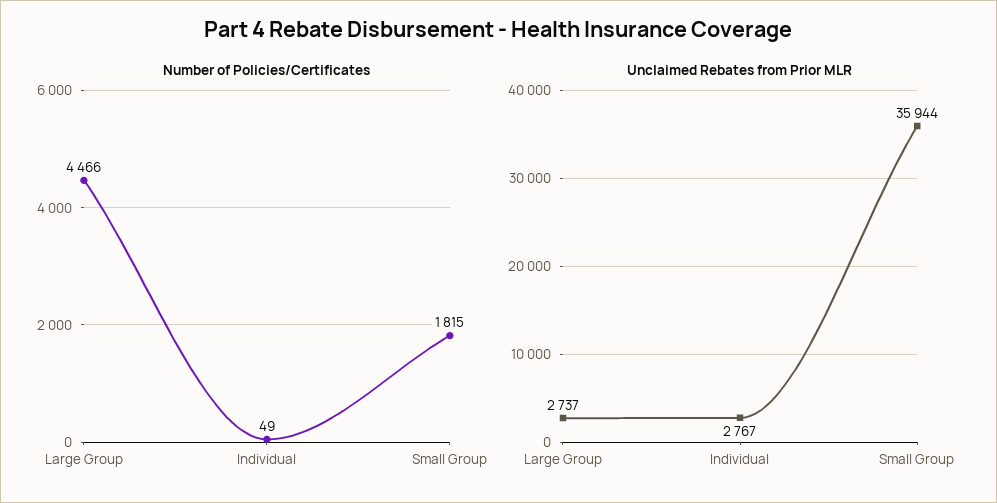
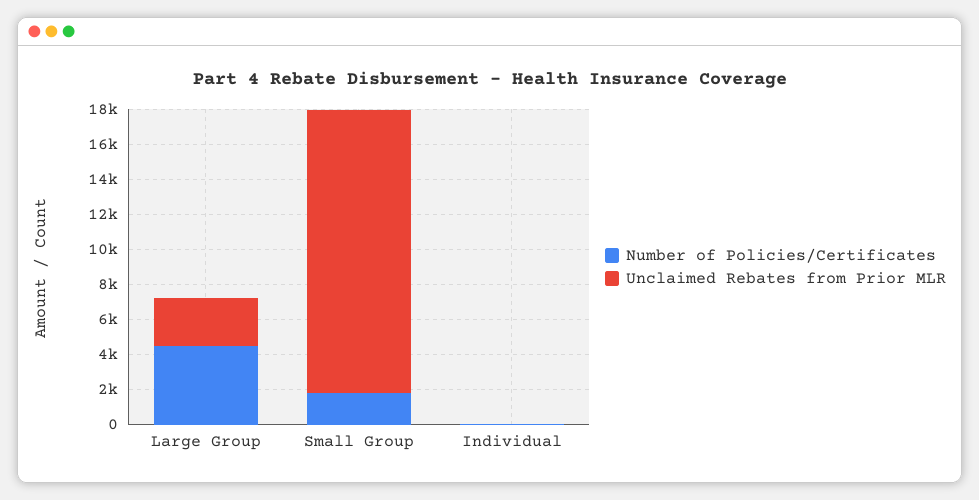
Unclaimed Rebates from Prior MLR, Individual: 2767 -> 0
Unclaimed Rebates from Prior MLR, Small Group: 35944 -> 16000

